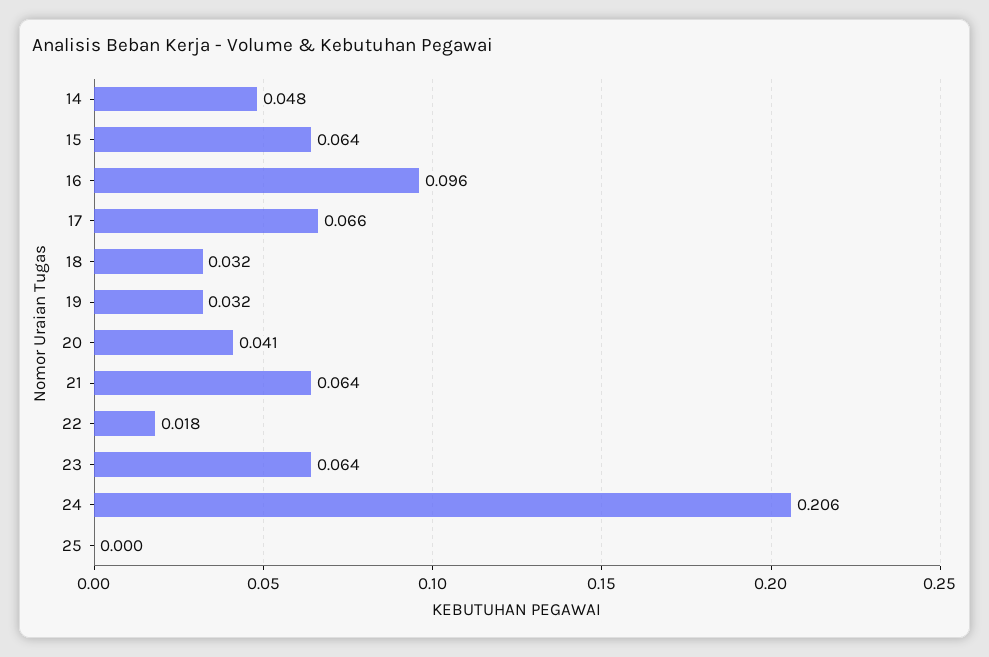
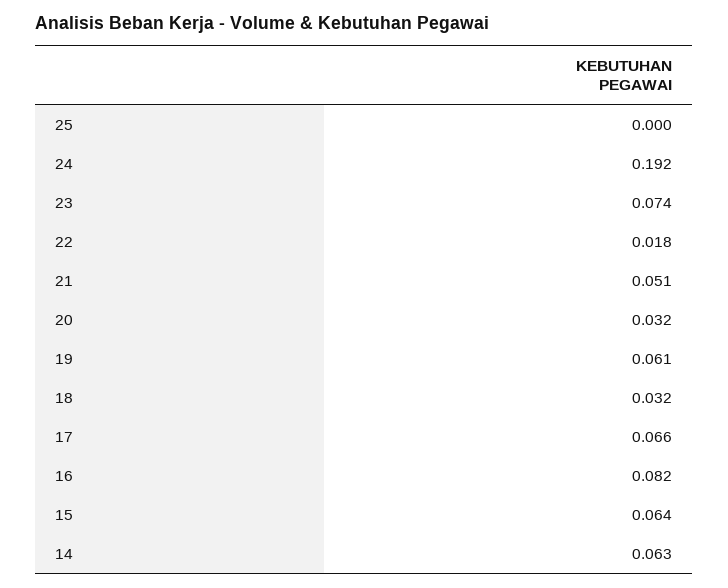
14: 0.048 -> 0.063
16: 0.096 -> 0.082
19: 0.032 -> 0.061
20: 0.041 -> 0.032
21: 0.064 -> 0.051
23: 0.064 -> 0.074
24: 0.206 -> 0.192

